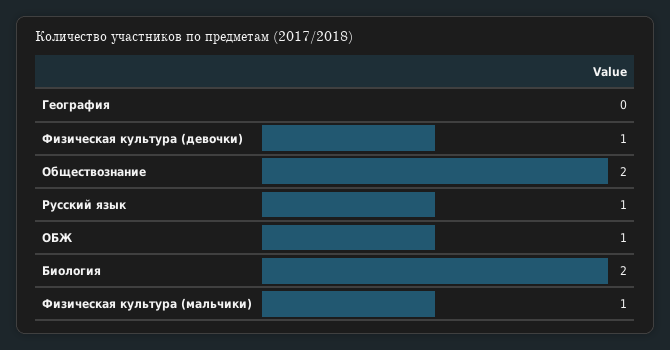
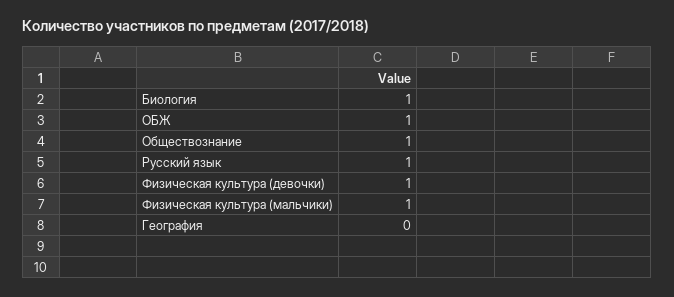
Обществознание: 2 -> 1
Биология: 2 -> 1

